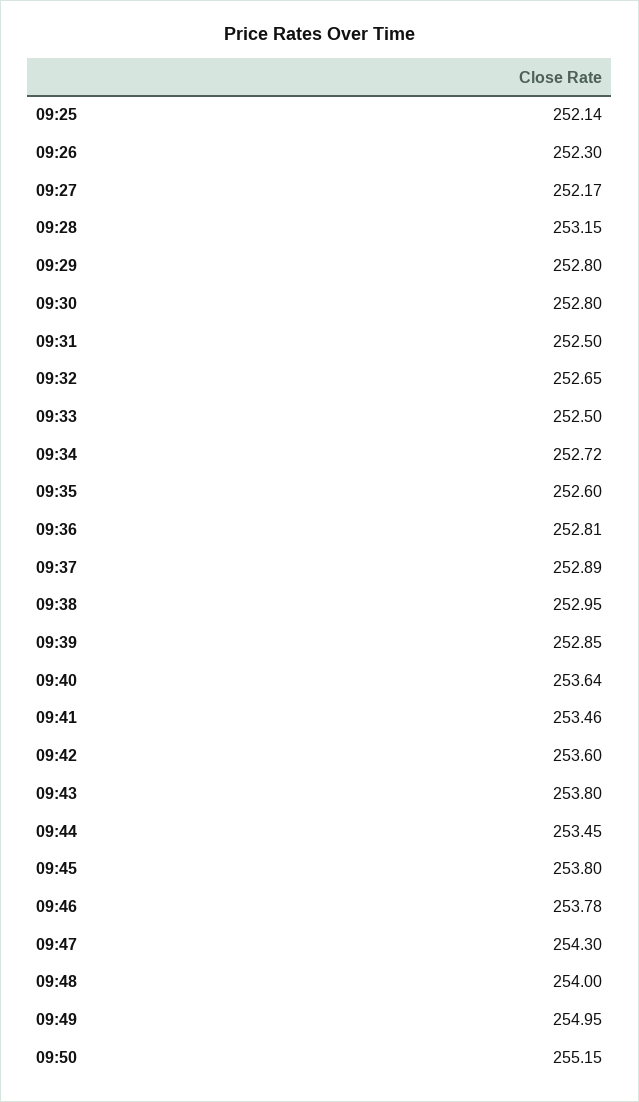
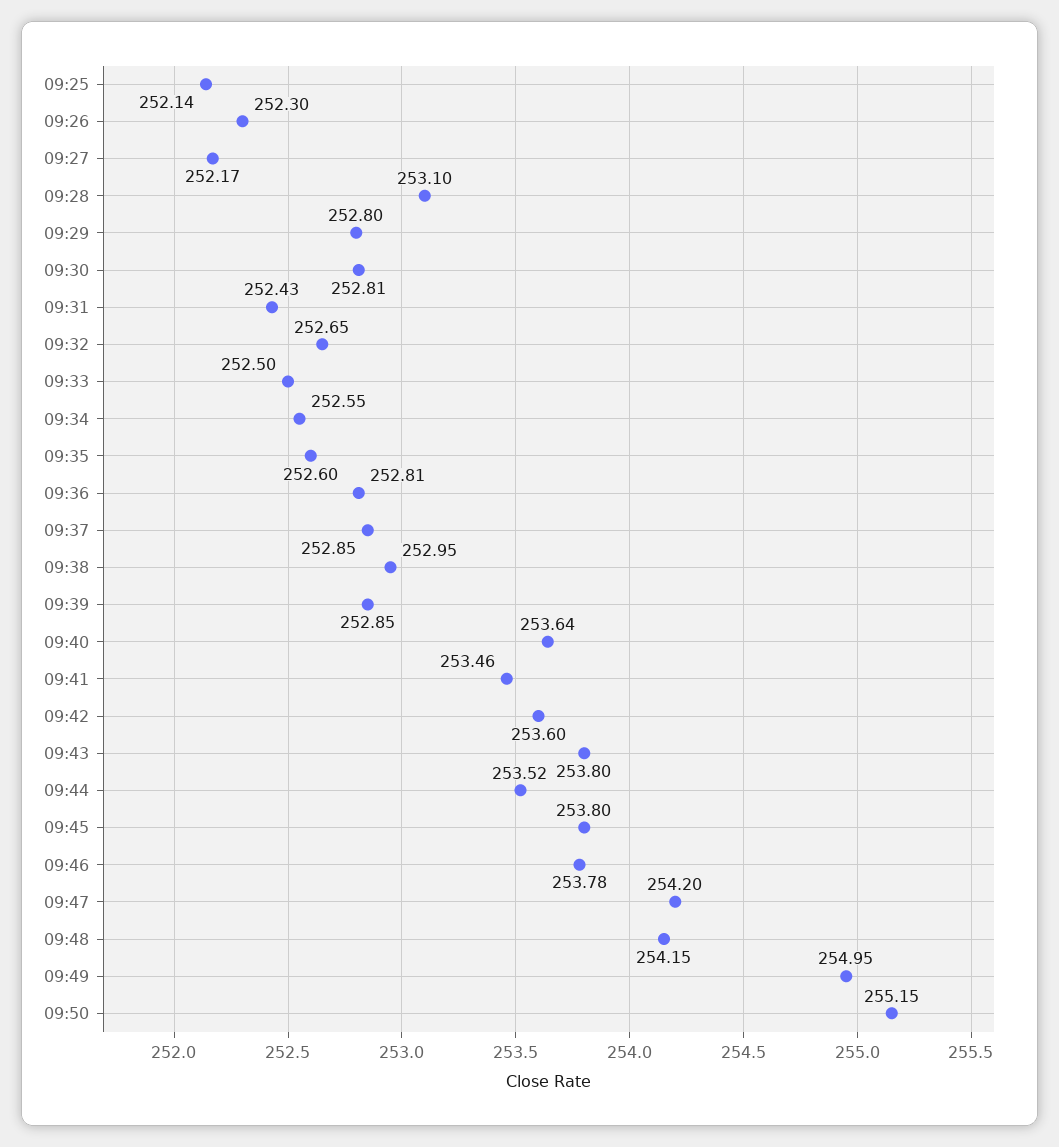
09:28: 253.15 -> 253.1
09:30: 252.8 -> 252.81
09:31: 252.5 -> 252.43
09:34: 252.72 -> 252.55
09:37: 252.89 -> 252.85
09:44: 253.45 -> 253.52
09:47: 254.3 -> 254.2
09:48: 254 -> 254.15

